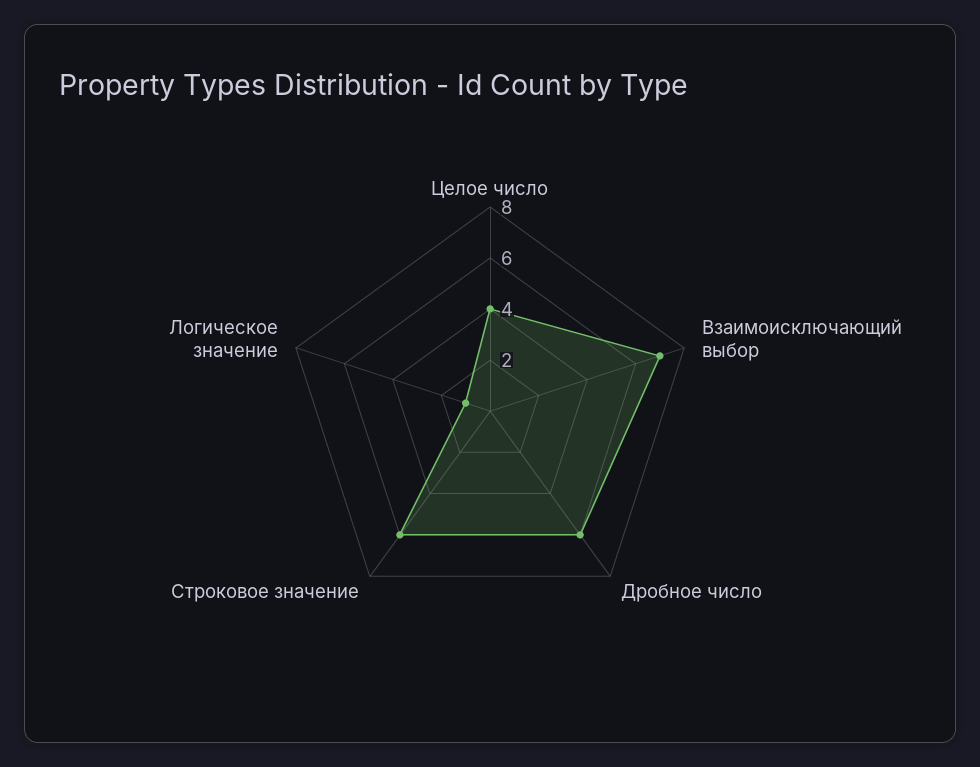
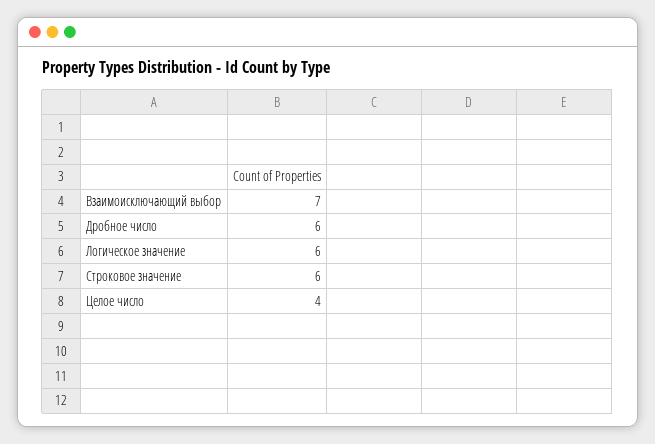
Логическое значение: 1 -> 6

